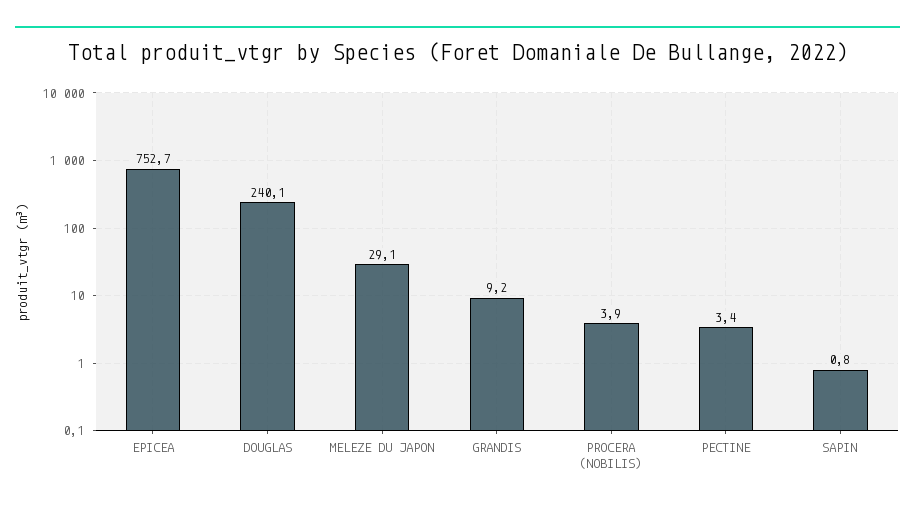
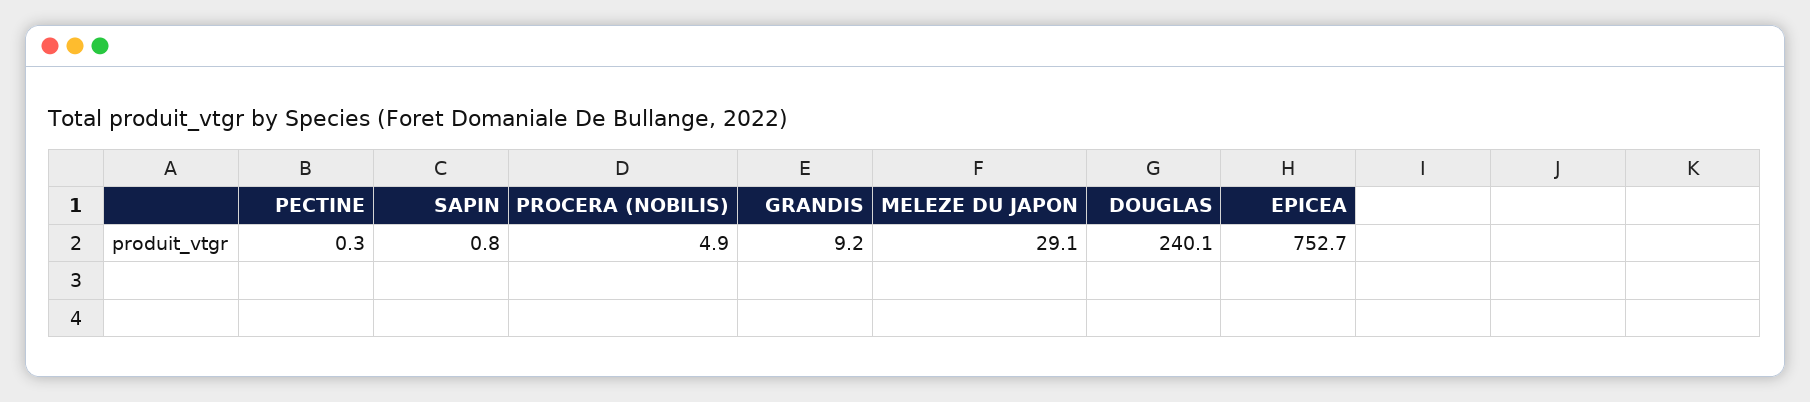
PROCERA (NOBILIS): 3.9 -> 4.9
PECTINE: 3.4 -> 0.3

